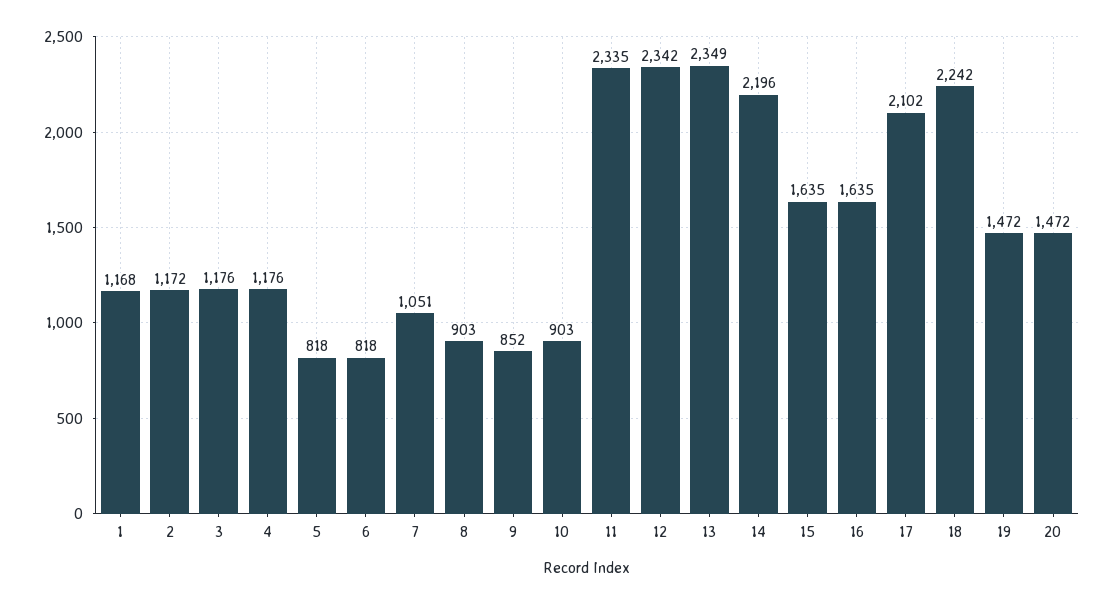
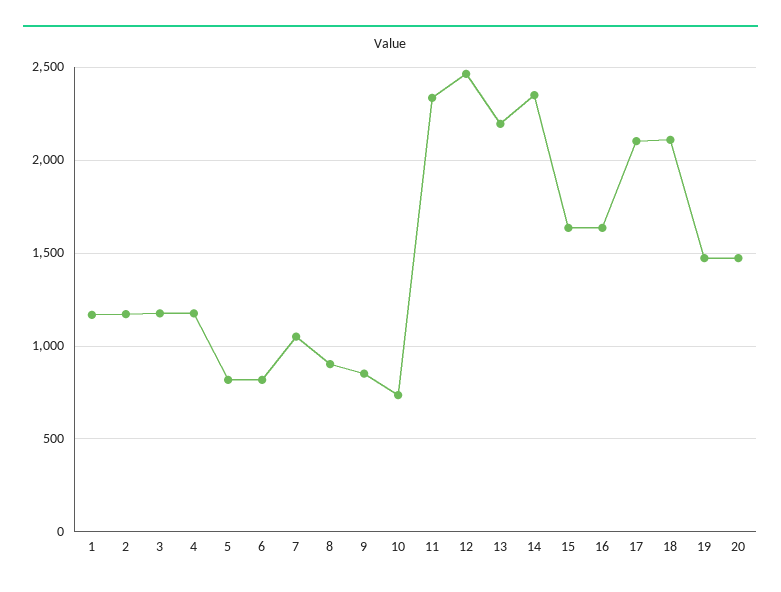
10: 903 -> 750
12: 2342 -> 2450
13: 2349 -> 2200
14: 2196 -> 2350
18: 2242 -> 2100

